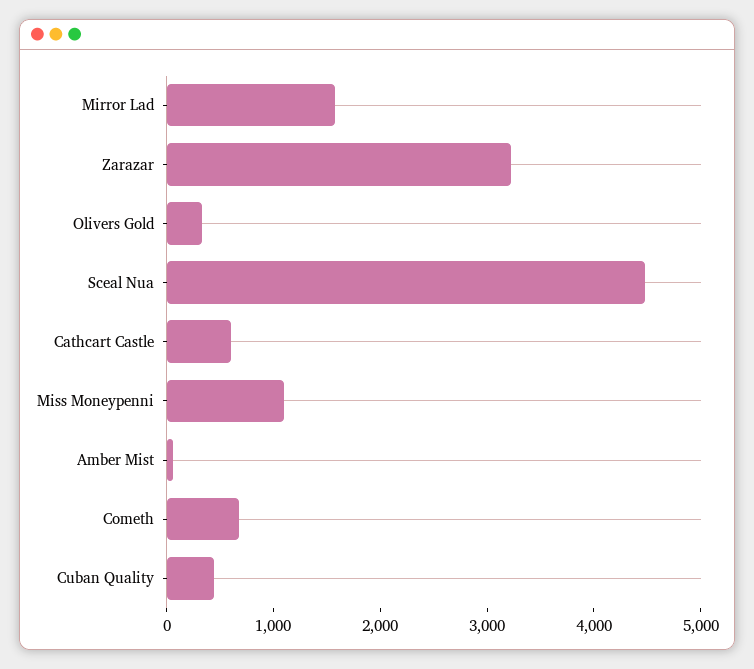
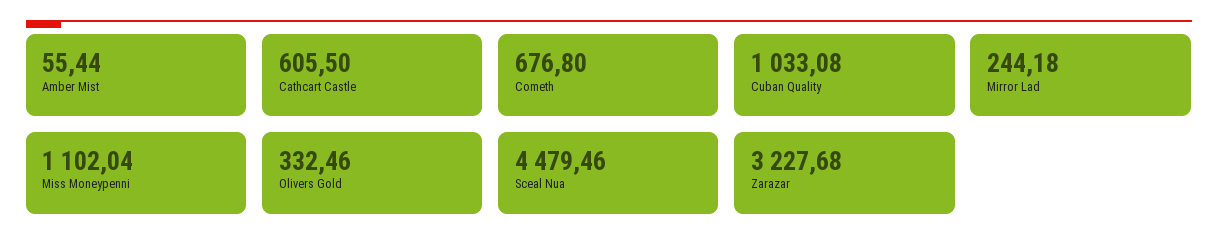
Mirror Lad: 1600 -> 244.18
Cuban Quality: 400 -> 1033.08

